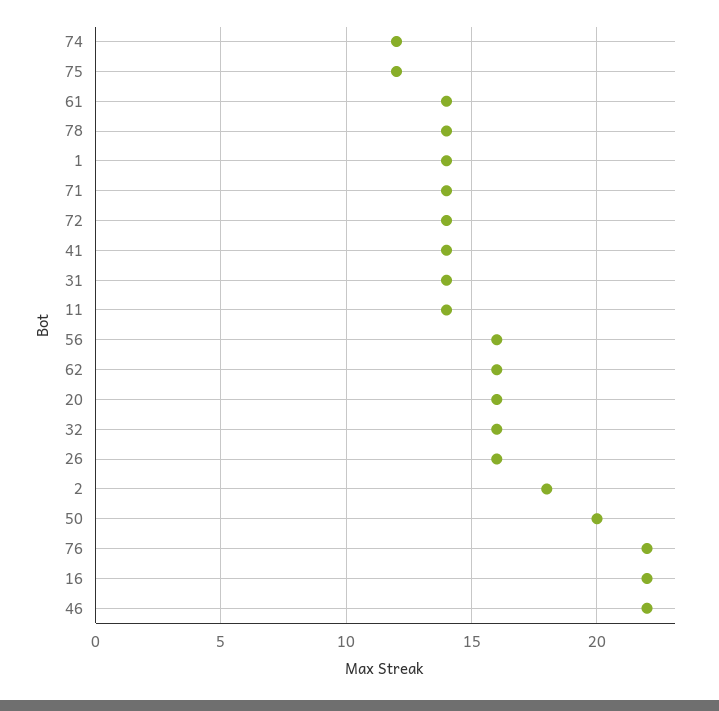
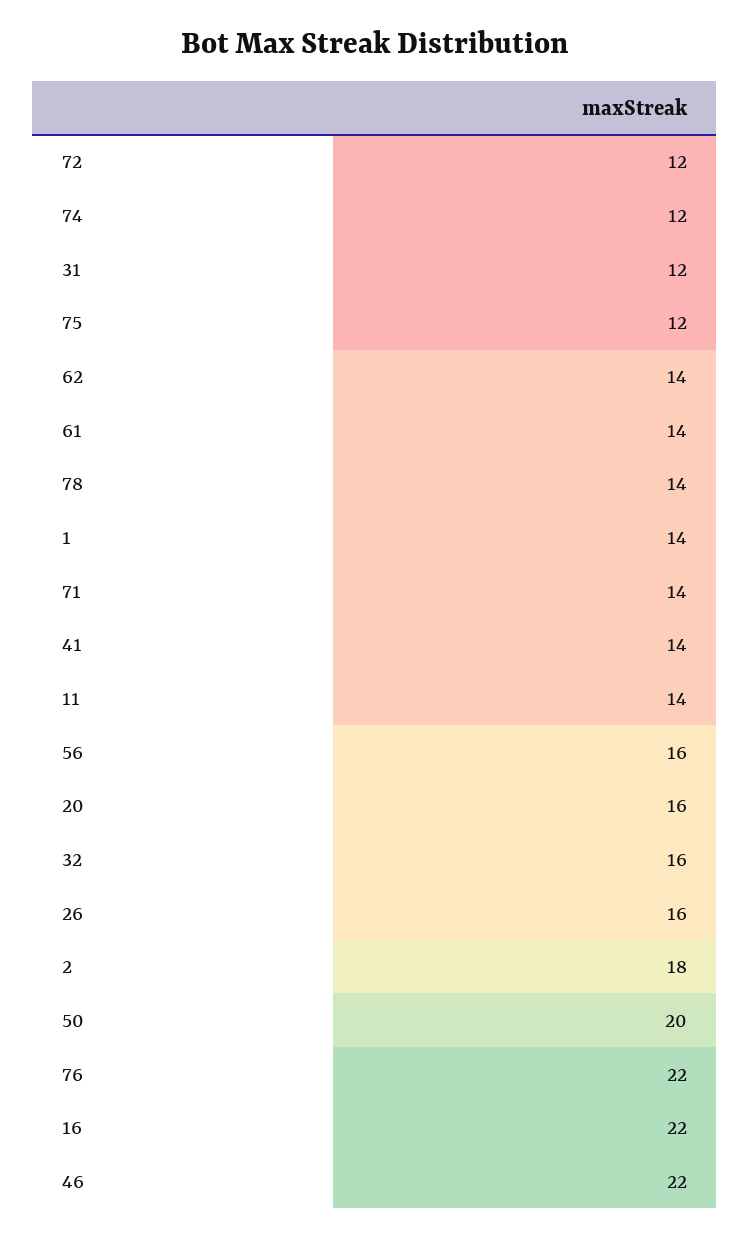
72: 14 -> 12
31: 14 -> 12
62: 16 -> 14

